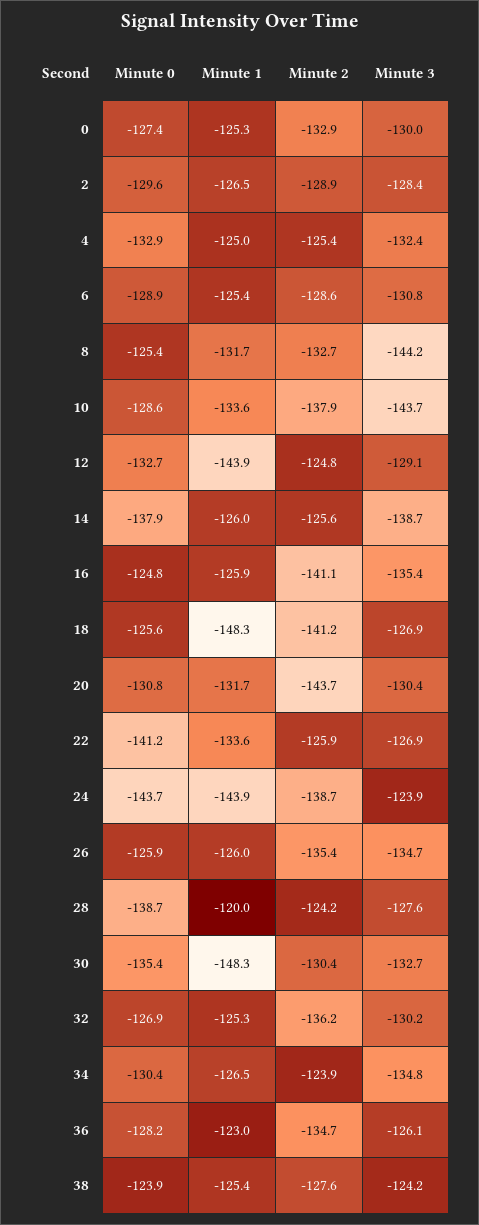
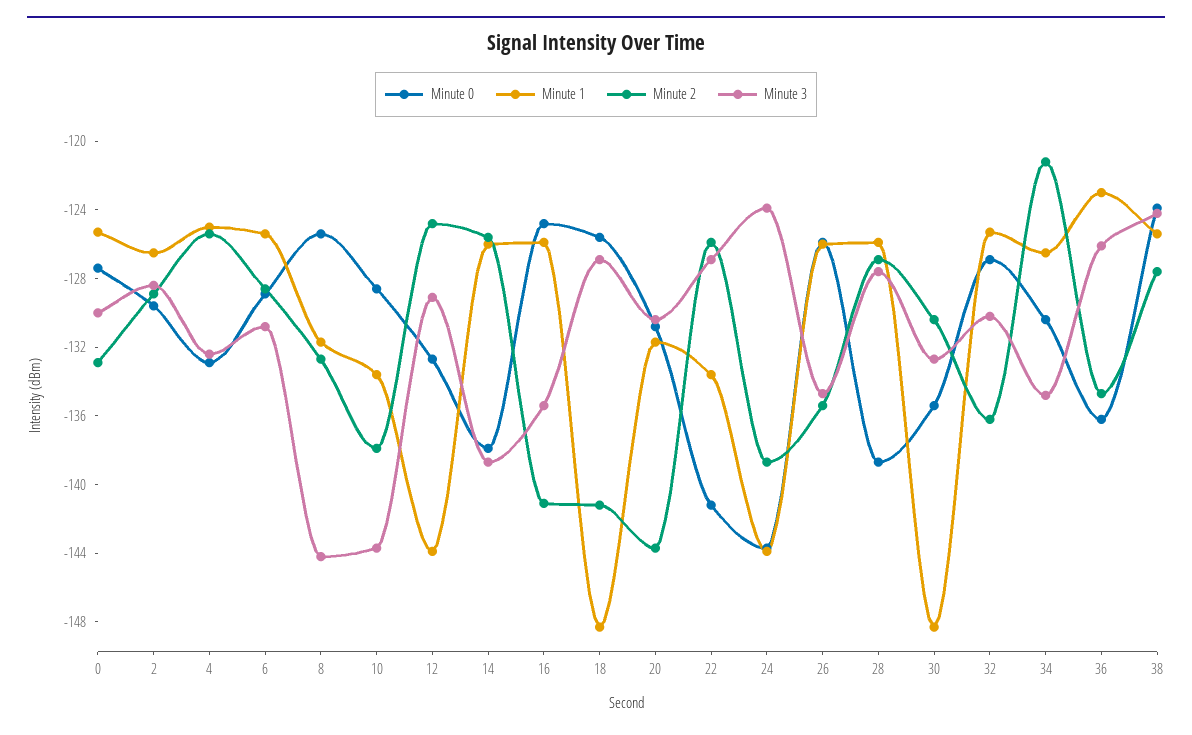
Minute 1, 28: -120 -> -126
Minute 2, 28: -124.2 -> -127
Minute 2, 34: -123.9 -> -121
Minute 0, 36: -128.2 -> -136

